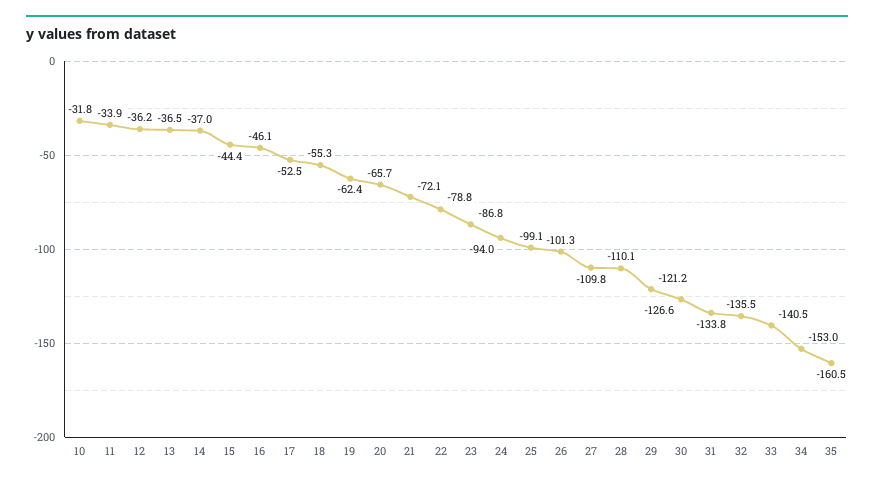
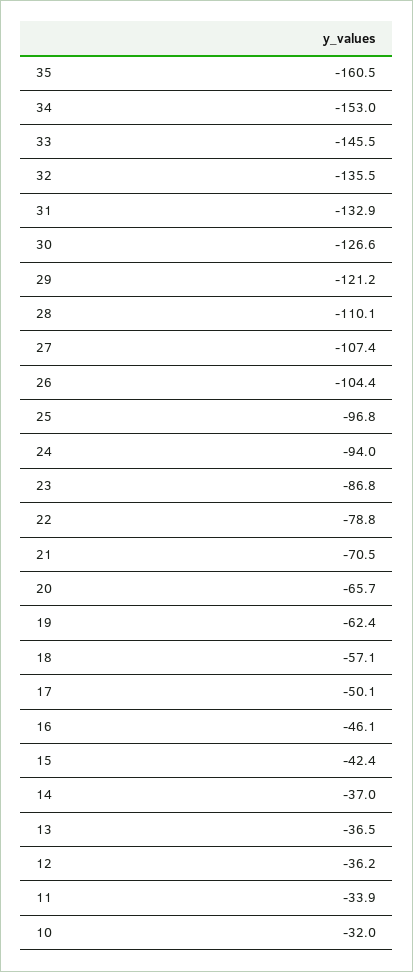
10: -31.8 -> -32
15: -44.4 -> -42.4
17: -52.5 -> -50.1
18: -55.3 -> -57.1
21: -72.1 -> -70.5
25: -99.1 -> -96.8
26: -101.3 -> -104.4
27: -109.8 -> -107.4
31: -133.8 -> -132.9
33: -140.5 -> -145.5

